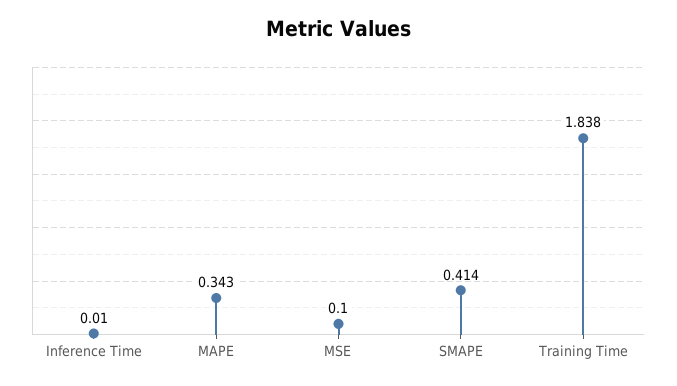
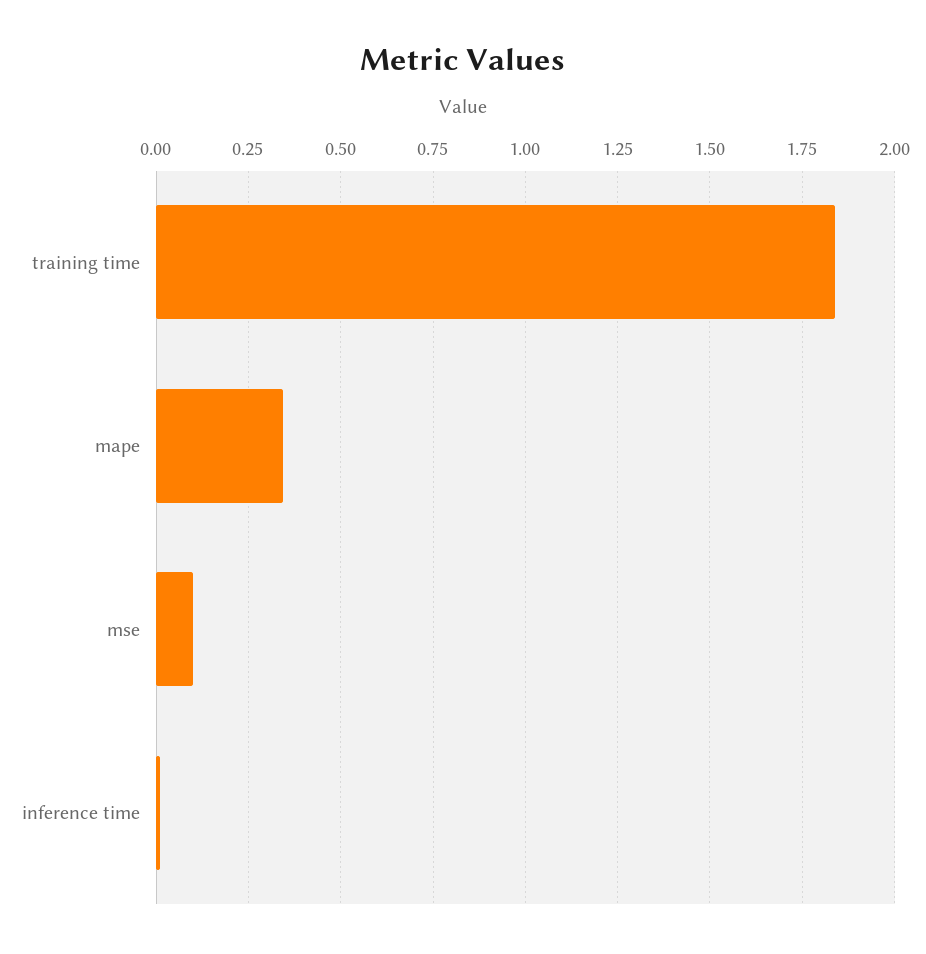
SMAPE: 0.414 -> none

